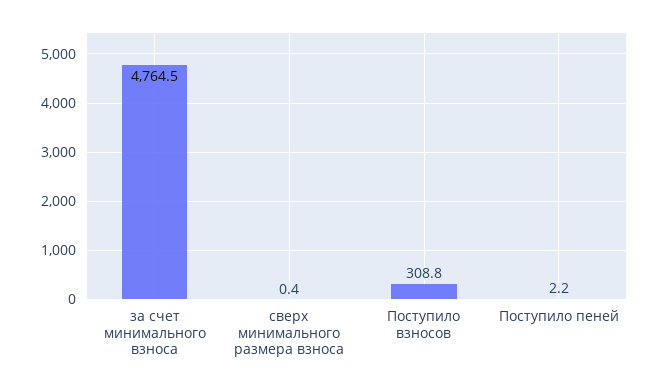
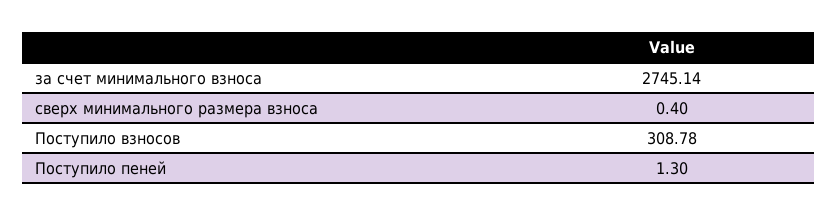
за счет минимального взноса: 4764.5 -> 2745.14
Поступило пеней: 2.2 -> 1.3

